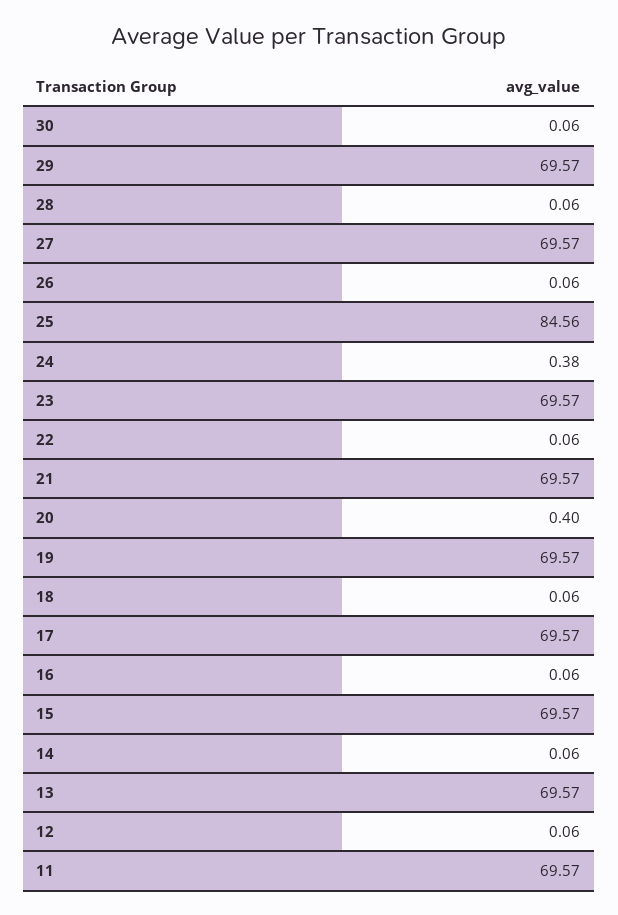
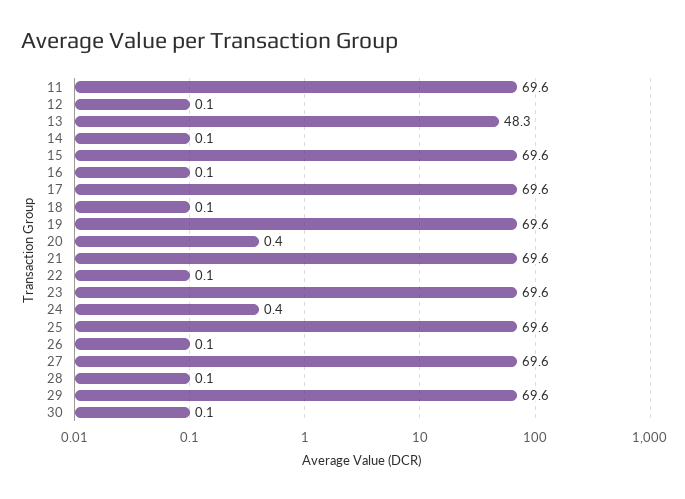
25: 84.56 -> 69.6
13: 69.57 -> 48.3

